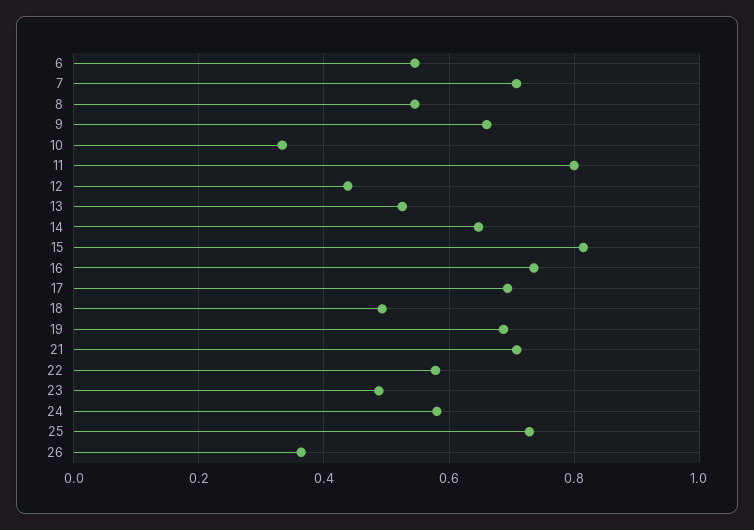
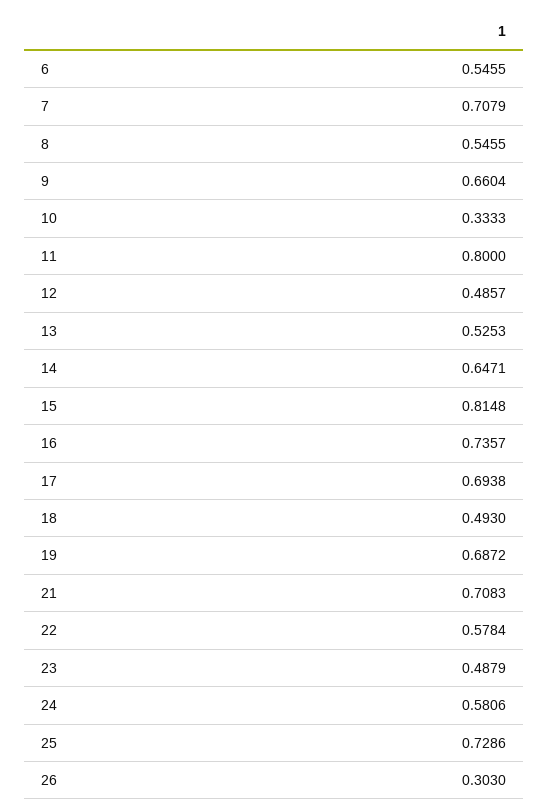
12: 0.44 -> 0.4857
26: 0.36 -> 0.303

